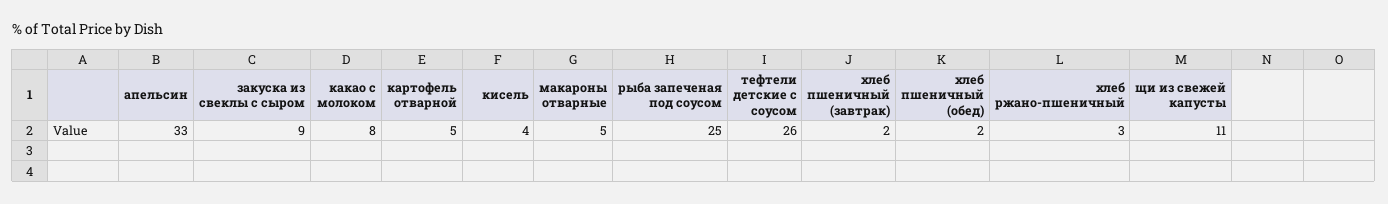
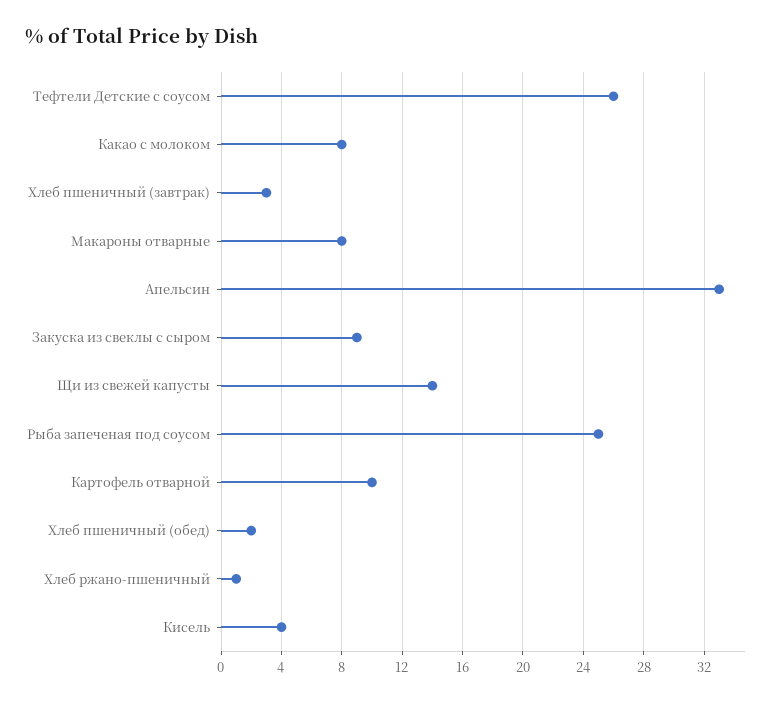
картофель отварной: 5 -> 10
макароны отварные: 5 -> 8
хлеб пшеничный (завтрак): 2 -> 3
хлеб ржано-пшеничный: 3 -> 1
щи из свежей капусты: 11 -> 14

